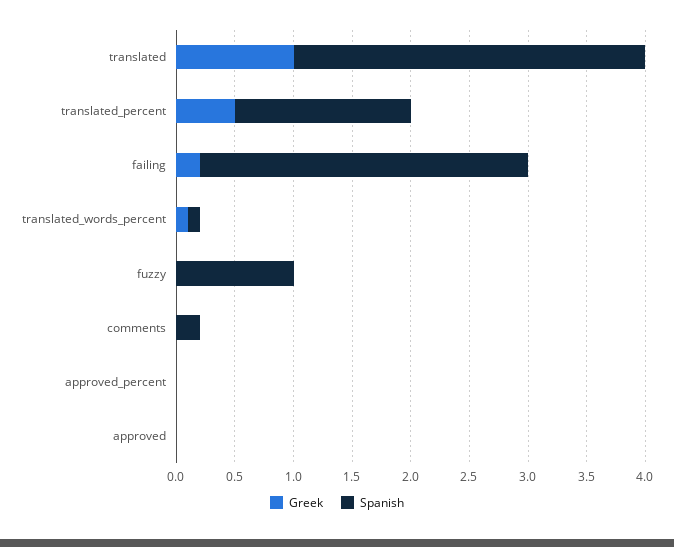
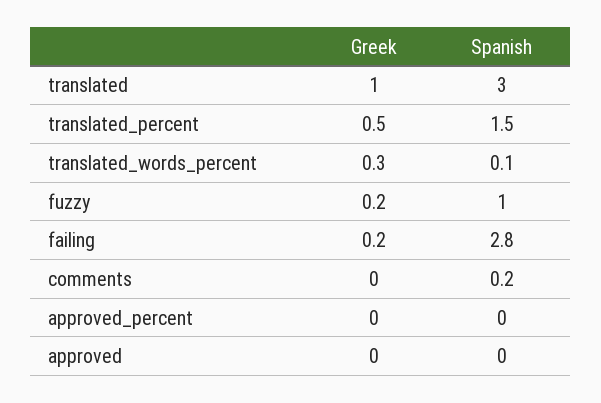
Greek, translated_words_percent: 0.1 -> 0.3
Greek, fuzzy: 0 -> 0.2

